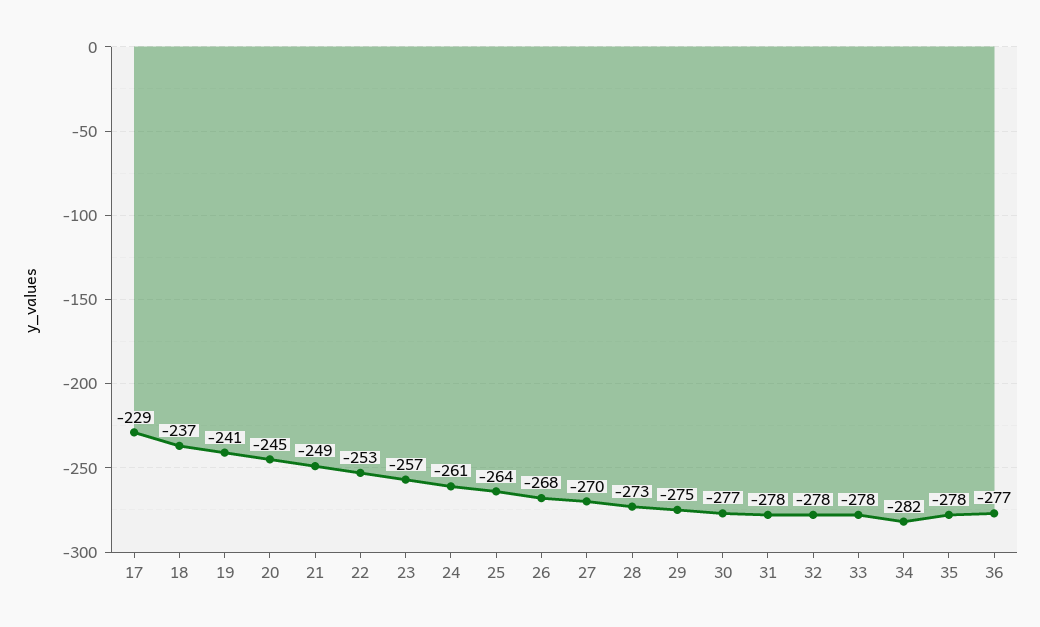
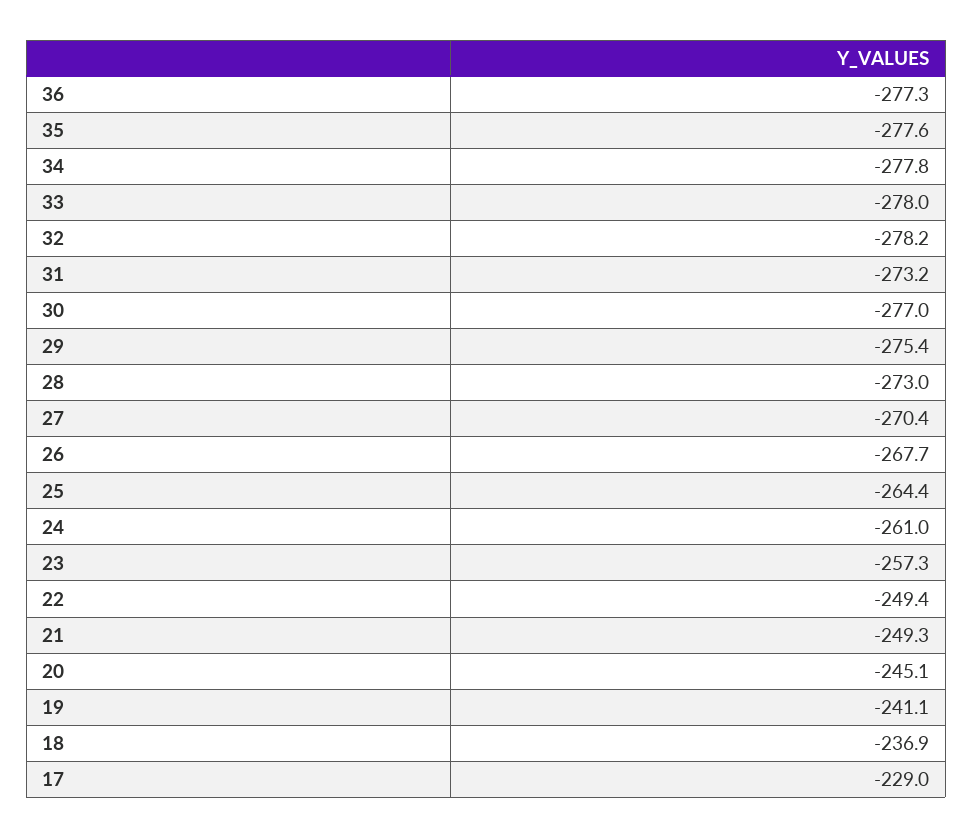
22: -253 -> -249.4
31: -278 -> -273.2
34: -282 -> -277.8

